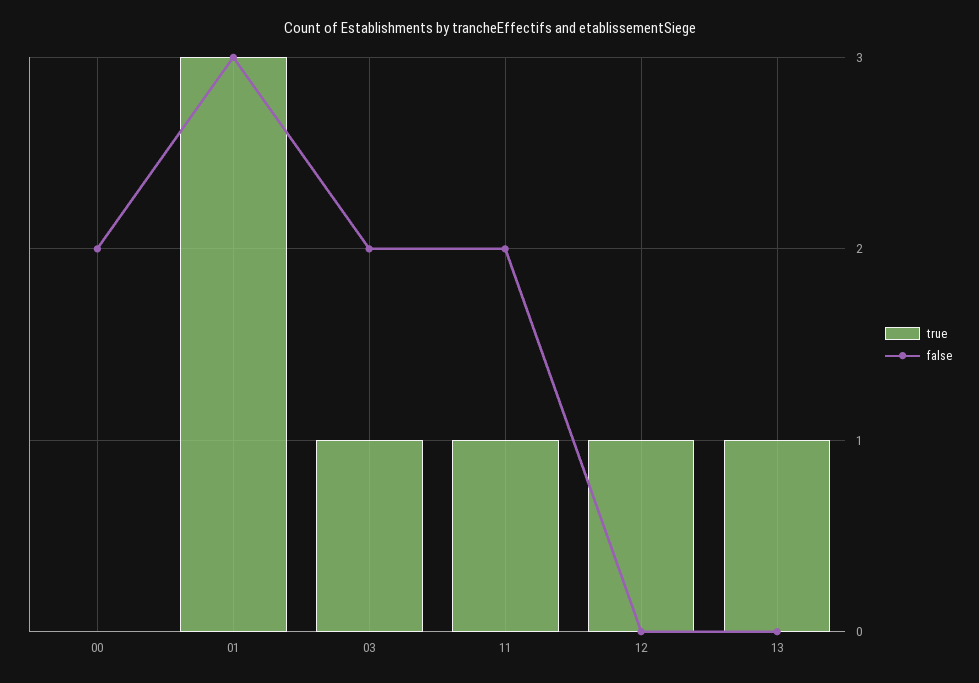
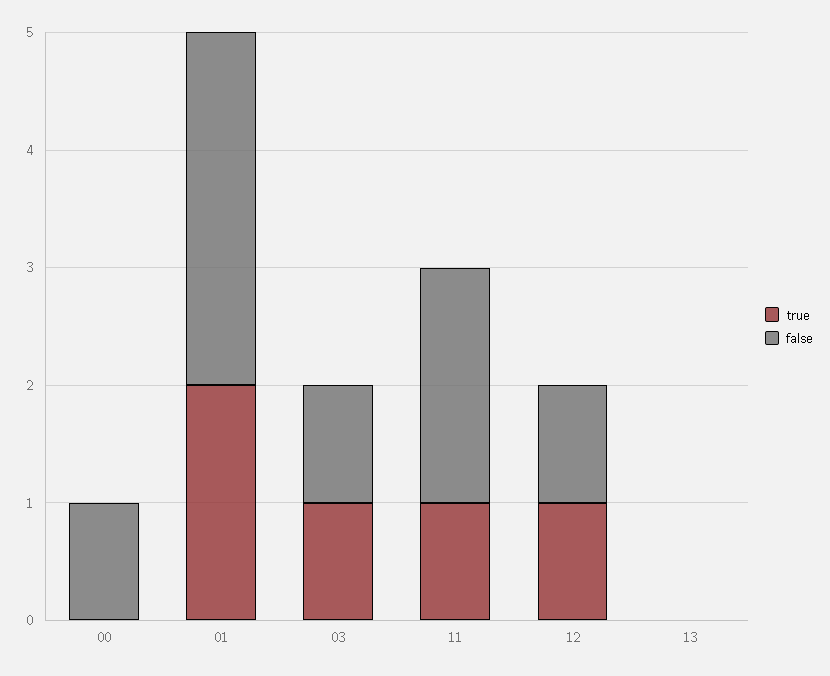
false, 00: 2 -> 1
true, 01: 3 -> 2
false, 03: 2 -> 1
false, 12: 0 -> 1
true, 13: 1 -> 0

